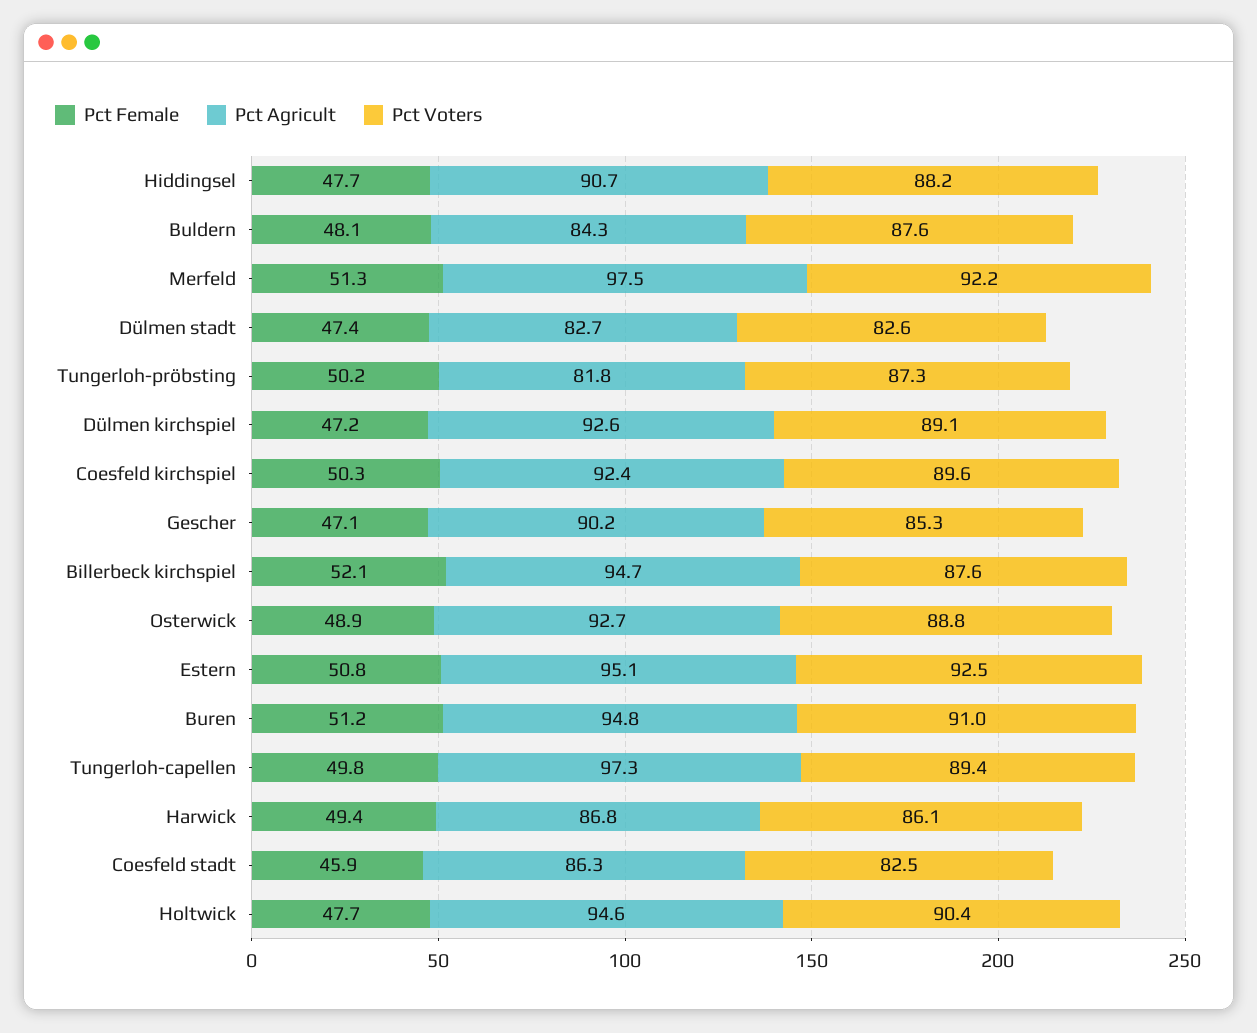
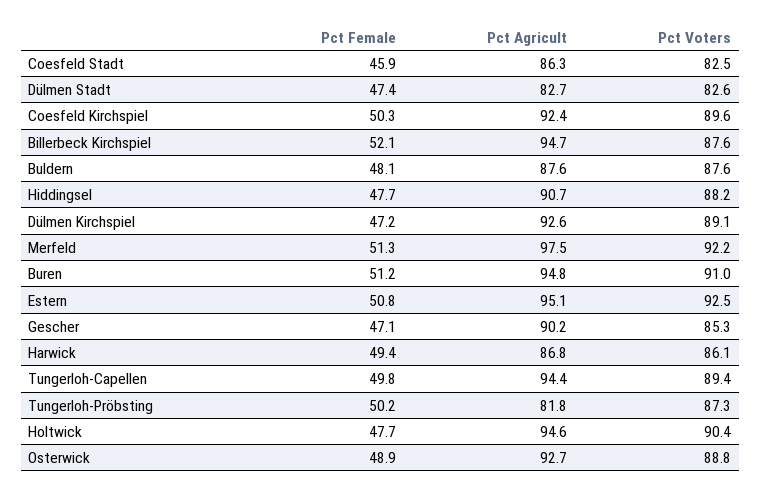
Pct Agricult, Buldern: 84.3 -> 87.6
Pct Agricult, Tungerloh-capellen: 97.3 -> 94.4

